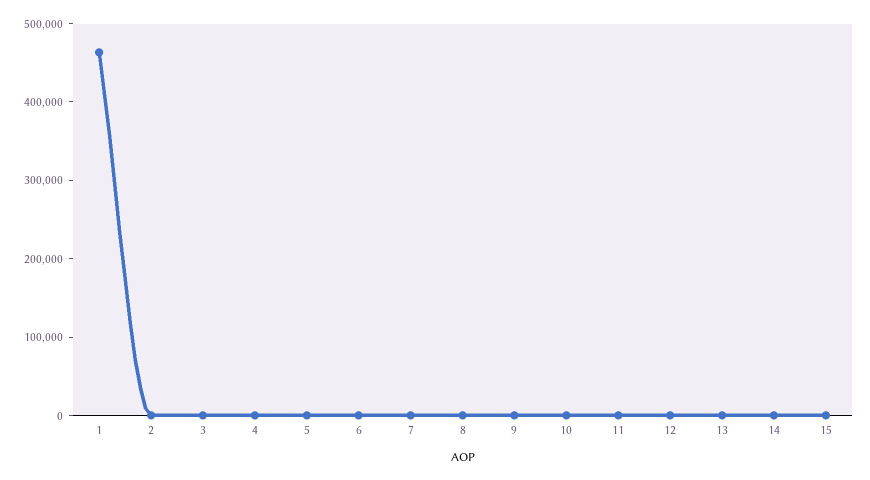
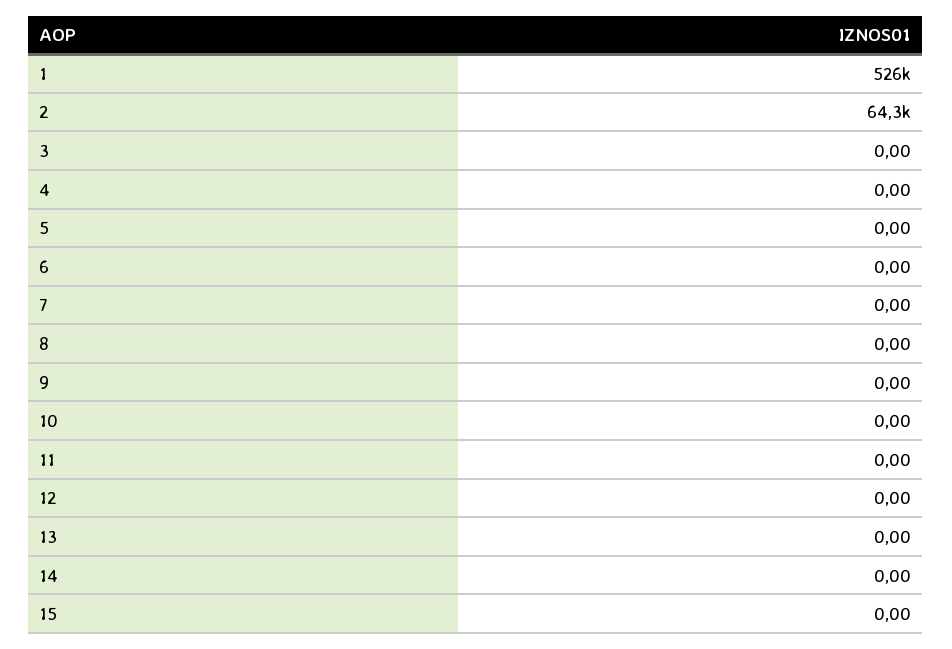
1: 460000 -> 526000
2: 0 -> 64300

